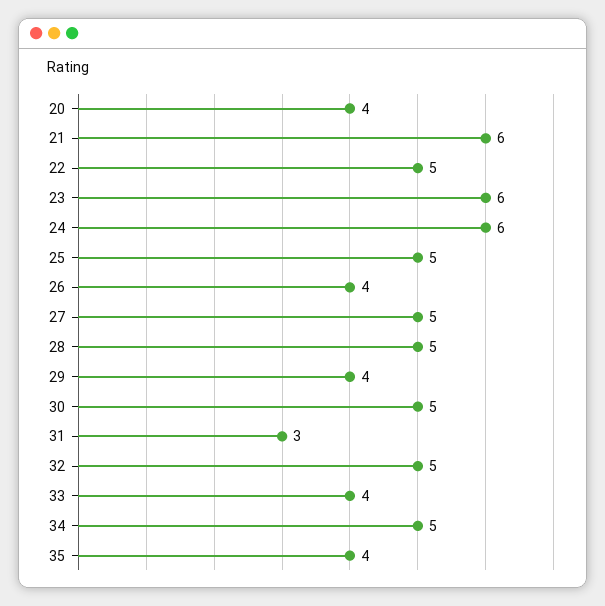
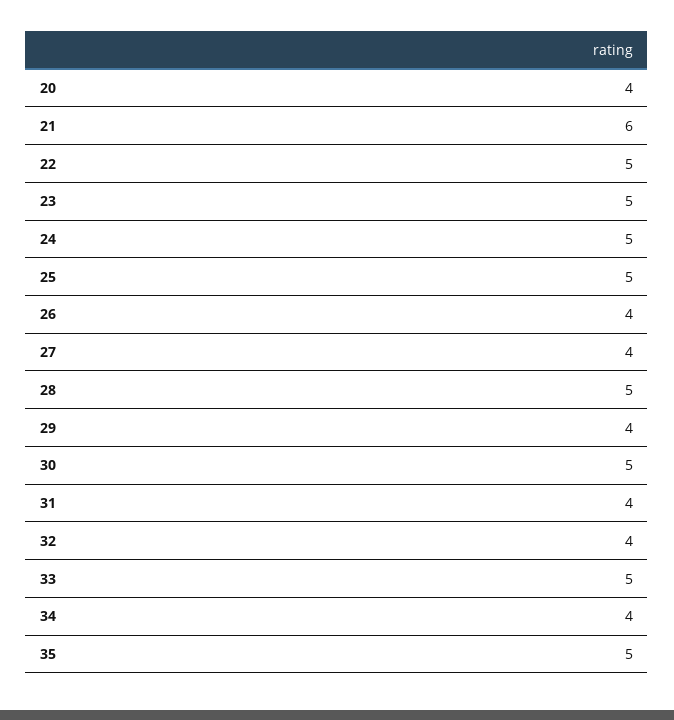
23: 6 -> 5
24: 6 -> 5
27: 5 -> 4
31: 3 -> 4
32: 5 -> 4
33: 4 -> 5
34: 5 -> 4
35: 4 -> 5

